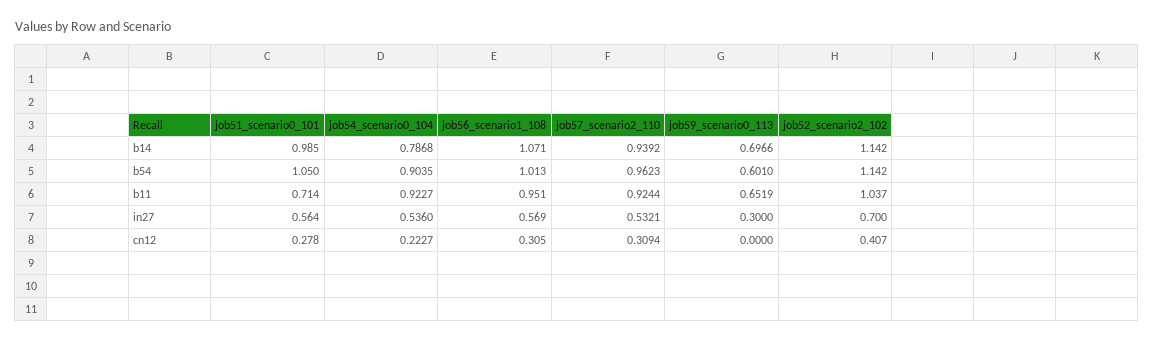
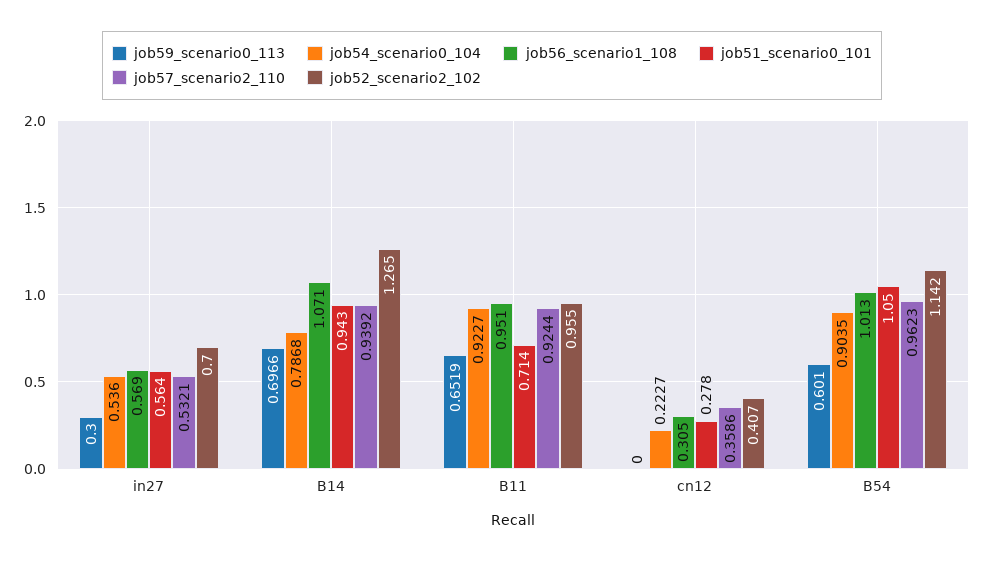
job51_scenario0_101, b14: 0.985 -> 0.943
job52_scenario2_102, b14: 1.142 -> 1.265
job52_scenario2_102, b11: 1.037 -> 0.955
job57_scenario2_110, cn12: 0.3094 -> 0.3586

